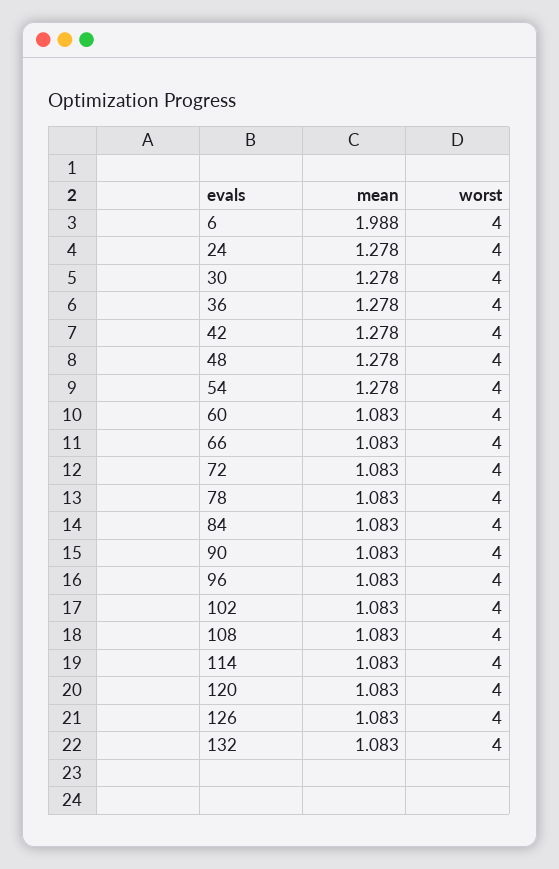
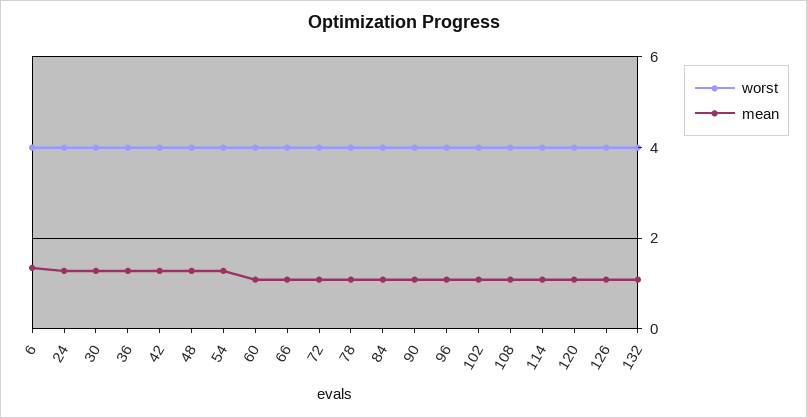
mean, 6: 1.988 -> 1.4

